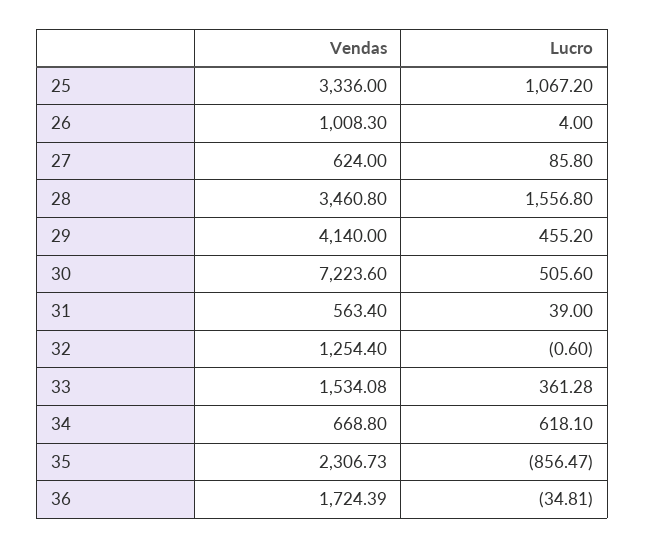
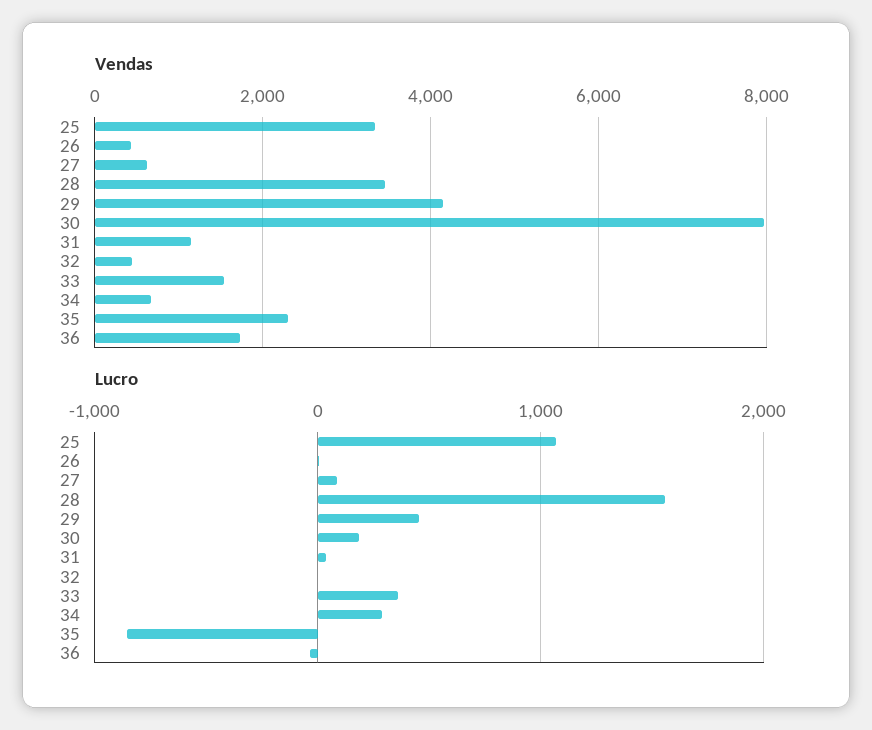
Vendas, 26: 1008.3 -> 400
Vendas, 30: 7223.6 -> 8000
Lucro, 30: 505.6 -> 200
Vendas, 31: 563.4 -> 1200
Vendas, 32: 1254.4 -> 400
Lucro, 34: 618.1 -> 300

